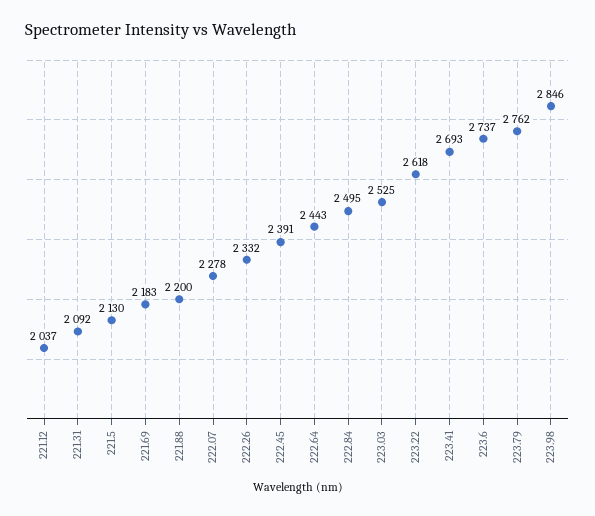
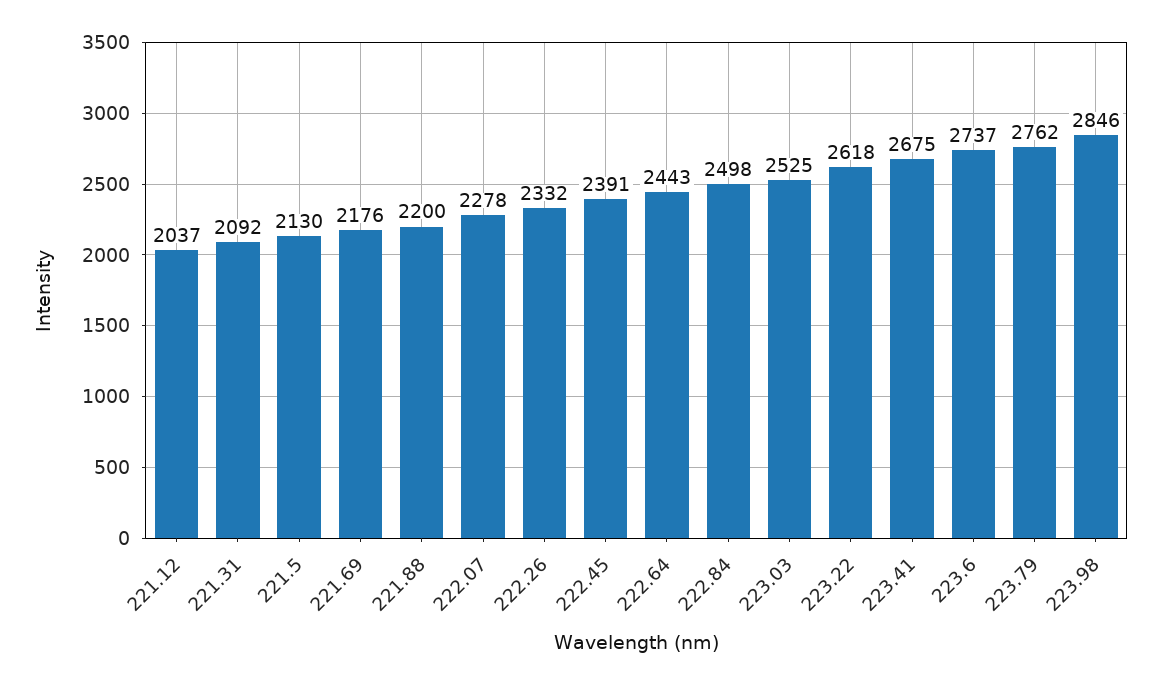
221.69: 2183 -> 2176
222.84: 2495 -> 2498
223.41: 2693 -> 2675

